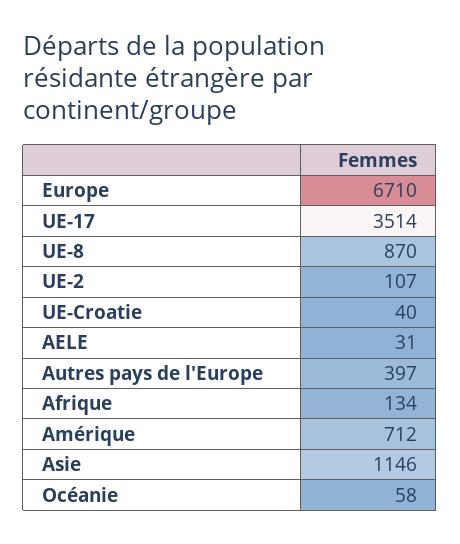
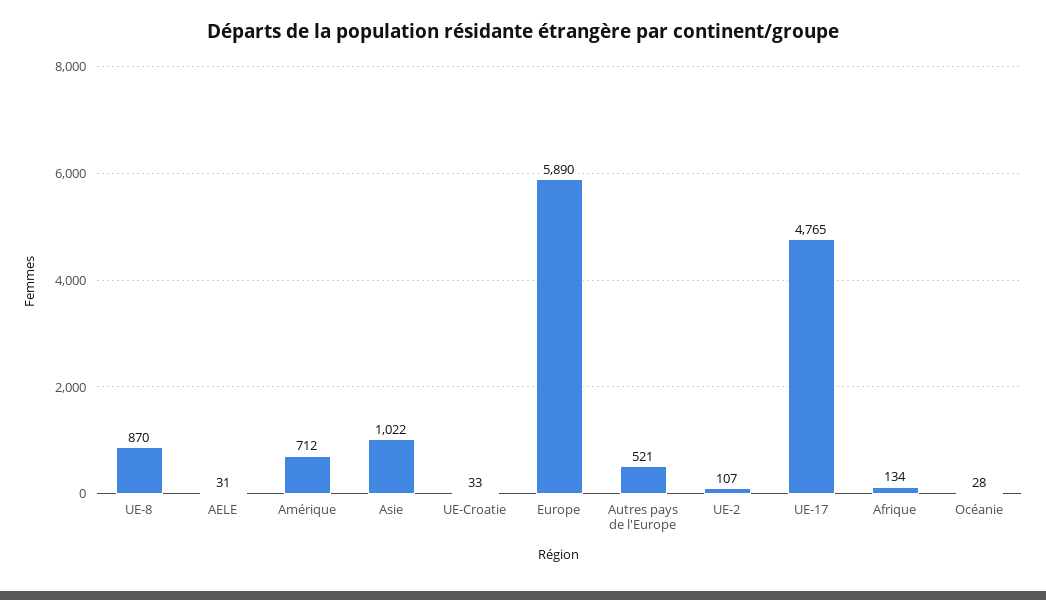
Europe: 6710 -> 5890
UE-17: 3514 -> 4765
UE-Croatie: 40 -> 33
Autres pays de l'Europe: 397 -> 521
Asie: 1146 -> 1022
Océanie: 58 -> 28

